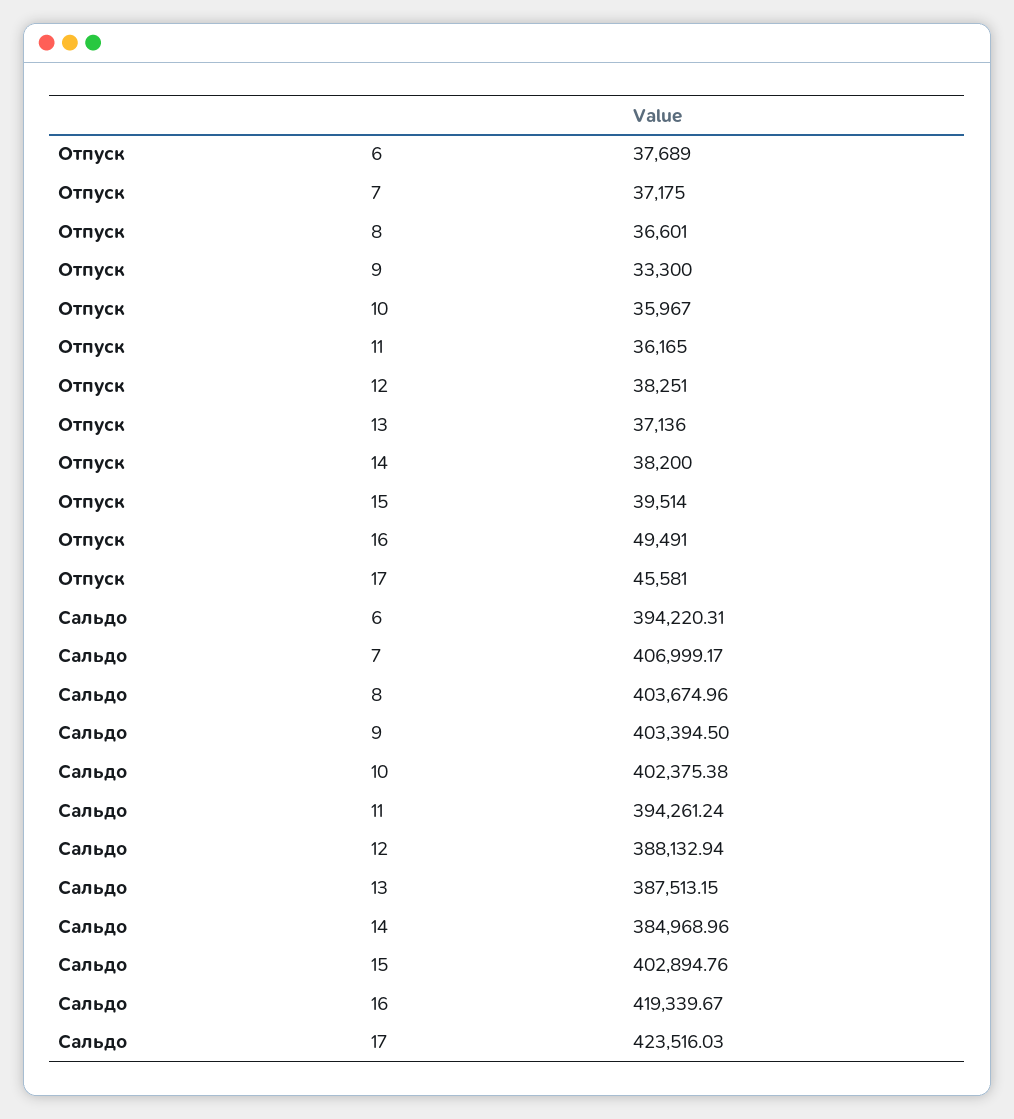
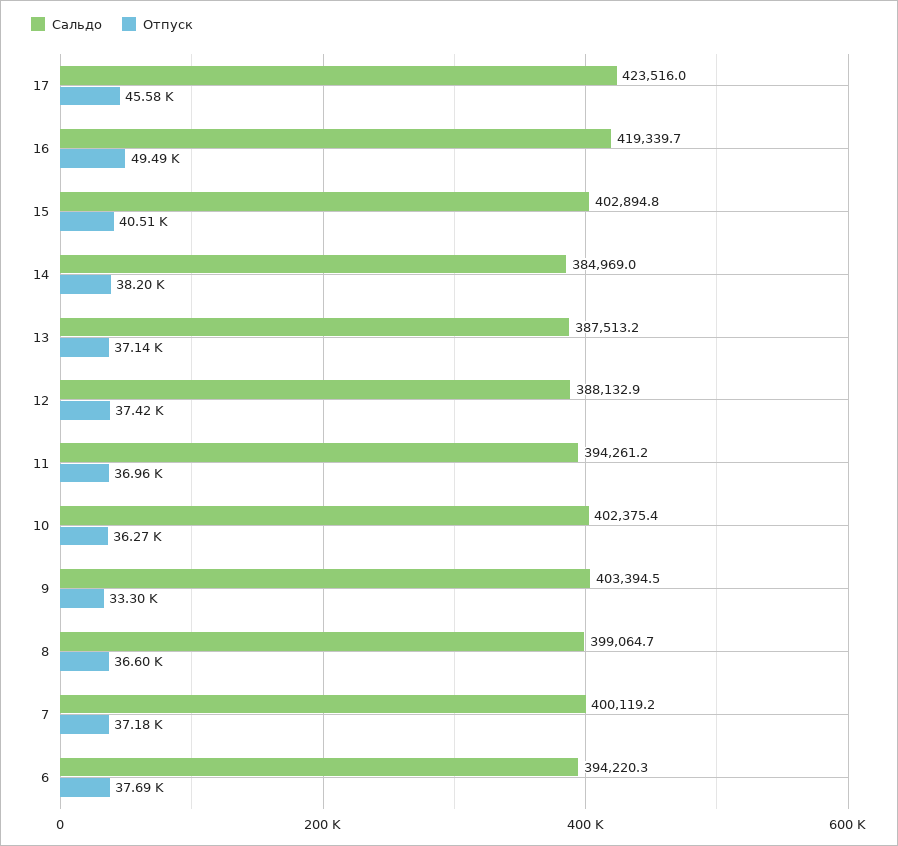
Отпуск, 10: 35967 -> 36270
Отпуск, 11: 36165 -> 36960
Отпуск, 12: 38251 -> 37420
Отпуск, 15: 39514 -> 40510
Сальдо, 7: 406999.17 -> 400119.2
Сальдо, 8: 403674.96 -> 399064.7

